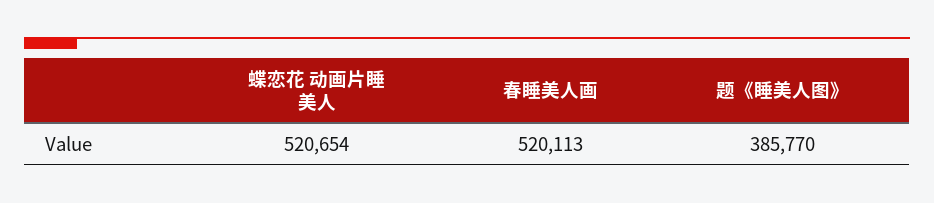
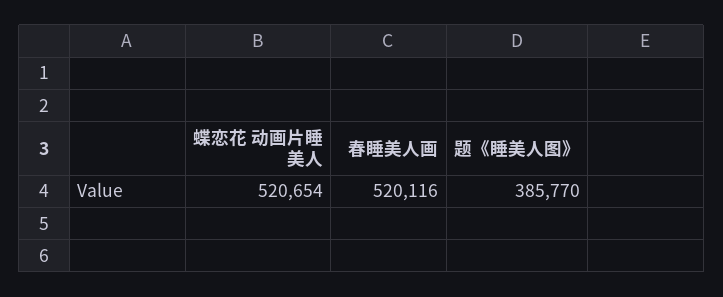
春睡美人画: 520113 -> 520116

